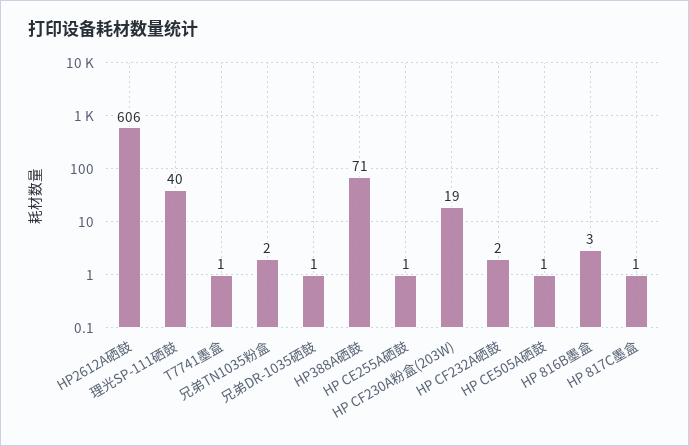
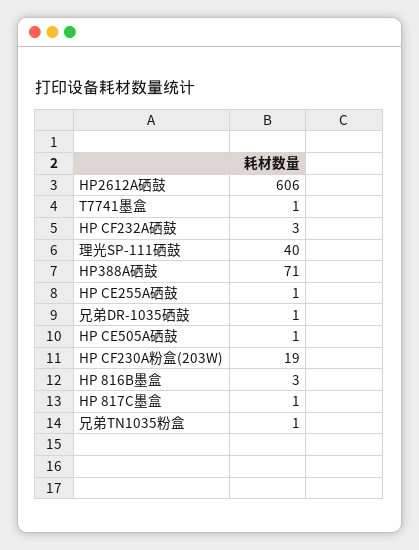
兄弟TN1035粉盒: 2 -> 1
HP CF232A硒鼓: 2 -> 3

